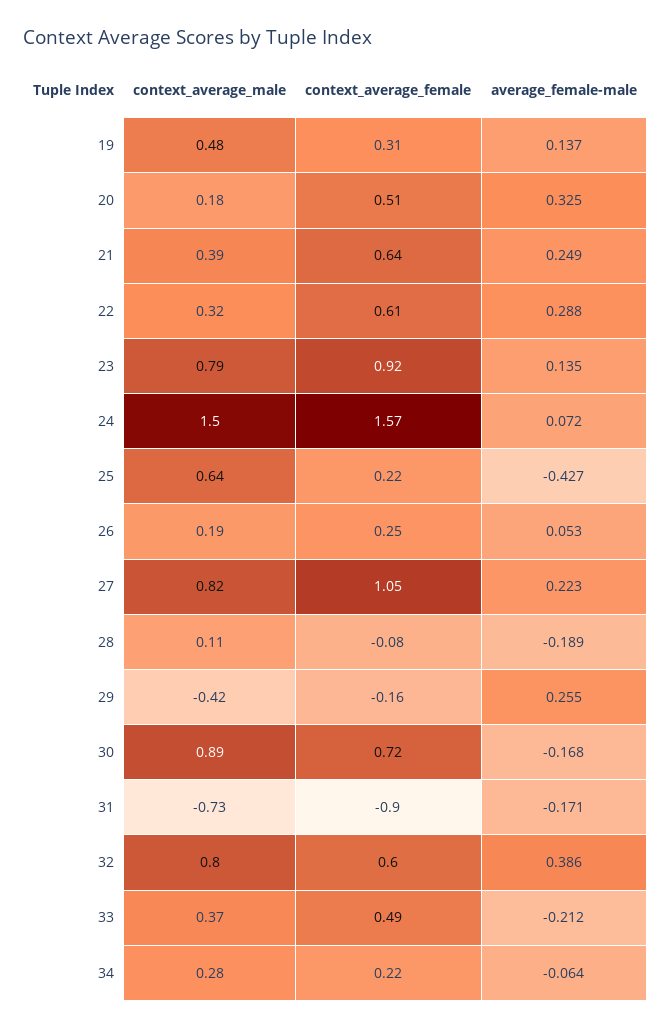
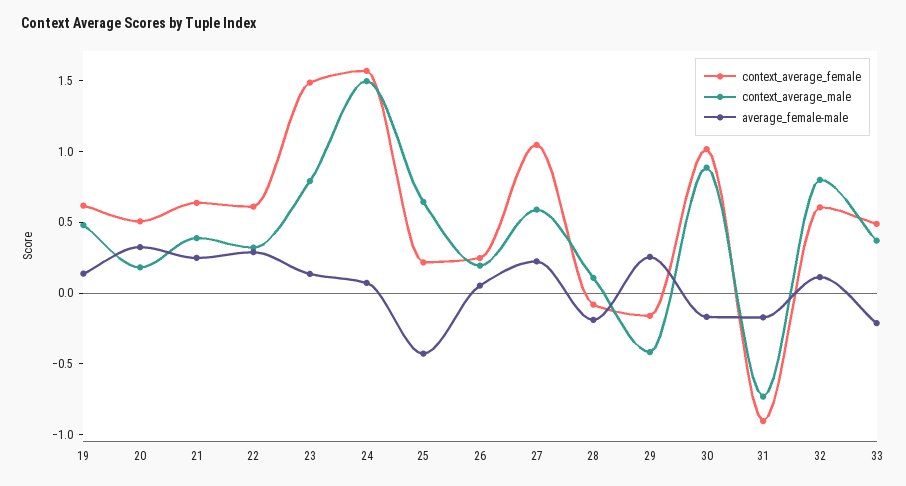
context_average_female, 19: 0.31 -> 0.6
context_average_female, 23: 0.92 -> 1.5
context_average_male, 27: 0.82 -> 0.6
context_average_female, 30: 0.72 -> 1
average_female-male, 32: 0.386 -> 0.1
context_average_male, 34: 0.28 -> none
context_average_female, 34: 0.22 -> none
average_female-male, 34: -0.064 -> none

